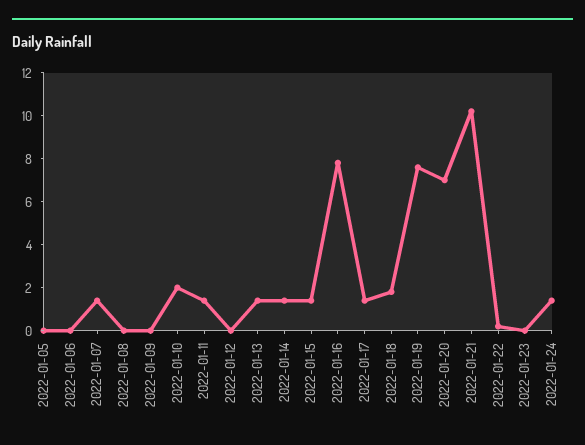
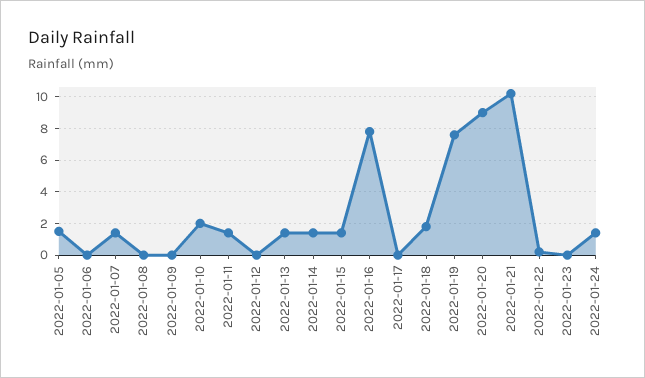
2022-01-05: 0 -> 1.5
2022-01-17: 1.5 -> 0
2022-01-20: 7 -> 9

